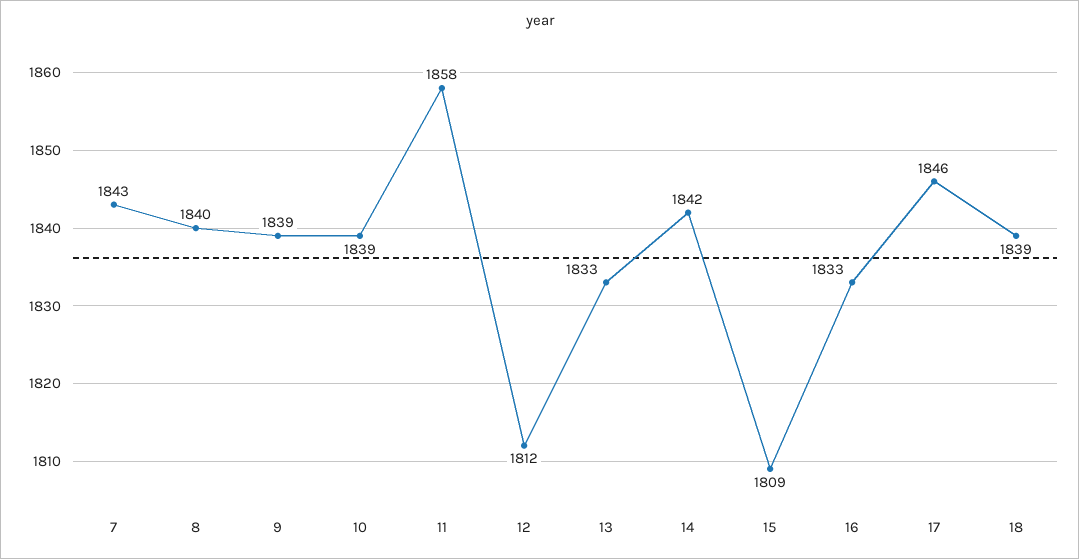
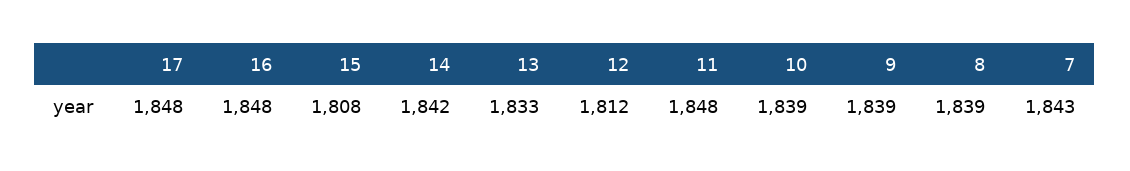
8: 1840 -> 1839
11: 1858 -> 1848
15: 1809 -> 1808
16: 1833 -> 1848
17: 1846 -> 1848
18: 1839 -> none

